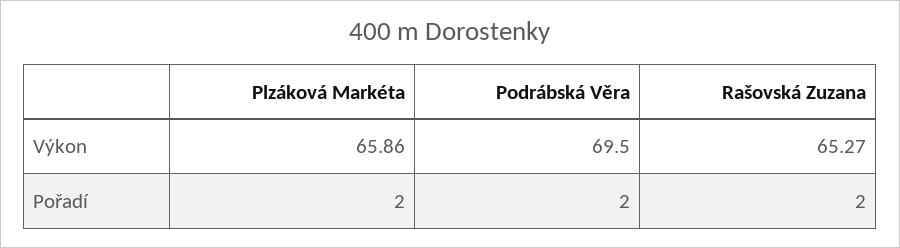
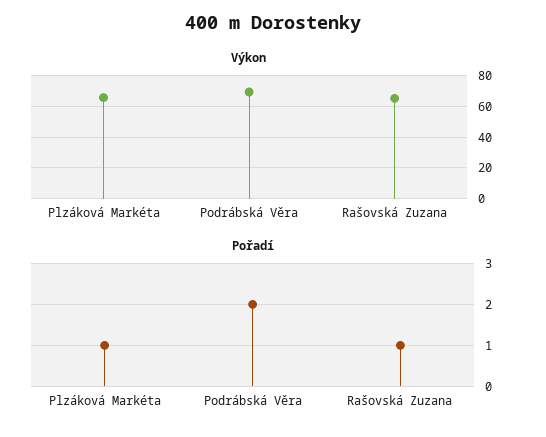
Pořadí, Plzáková Markéta: 2 -> 1
Pořadí, Rašovská Zuzana: 2 -> 1

